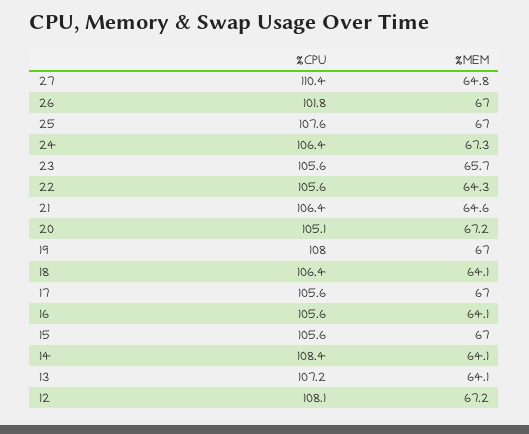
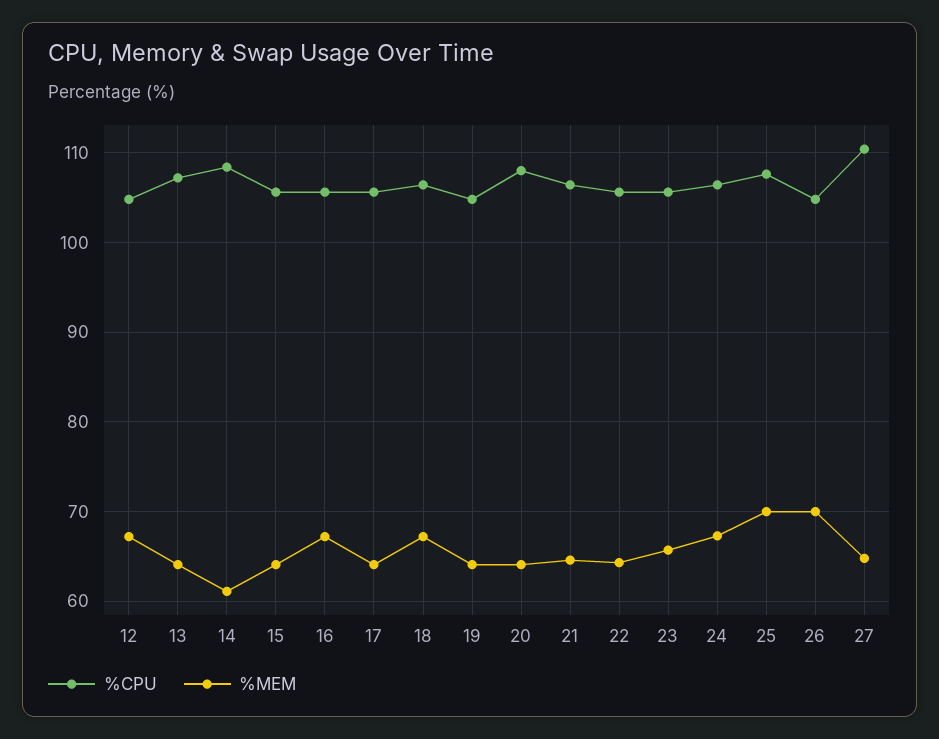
%CPU, 26: 101.8 -> 105
%MEM, 26: 67 -> 70
%MEM, 25: 67 -> 70
%CPU, 20: 105.1 -> 108
%MEM, 20: 67.2 -> 64
%CPU, 19: 108 -> 105
%MEM, 19: 67 -> 64
%MEM, 18: 64.1 -> 67
%MEM, 17: 67 -> 64
%MEM, 16: 64.1 -> 67
%MEM, 15: 67 -> 64
%MEM, 14: 64.1 -> 61
%CPU, 12: 108.1 -> 105

